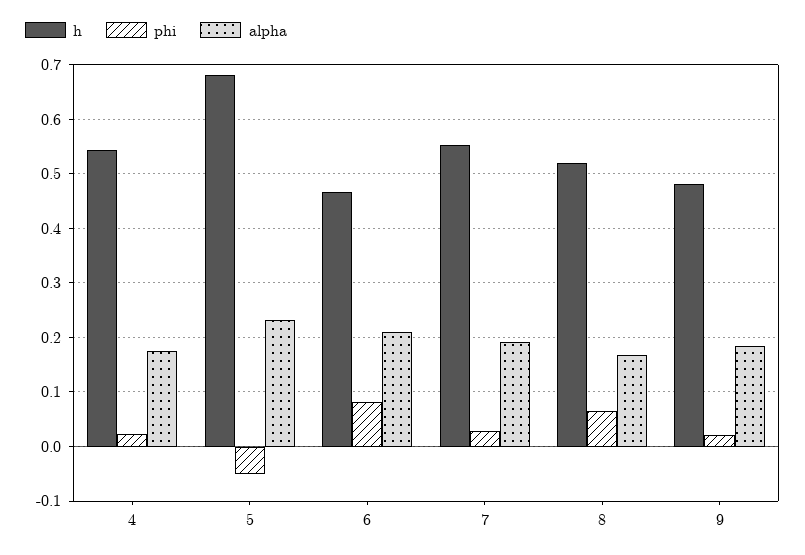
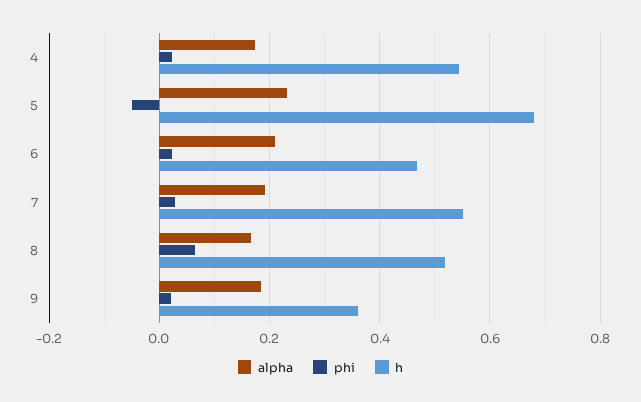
phi, 6: 0.08 -> 0.02
h, 9: 0.48 -> 0.36

